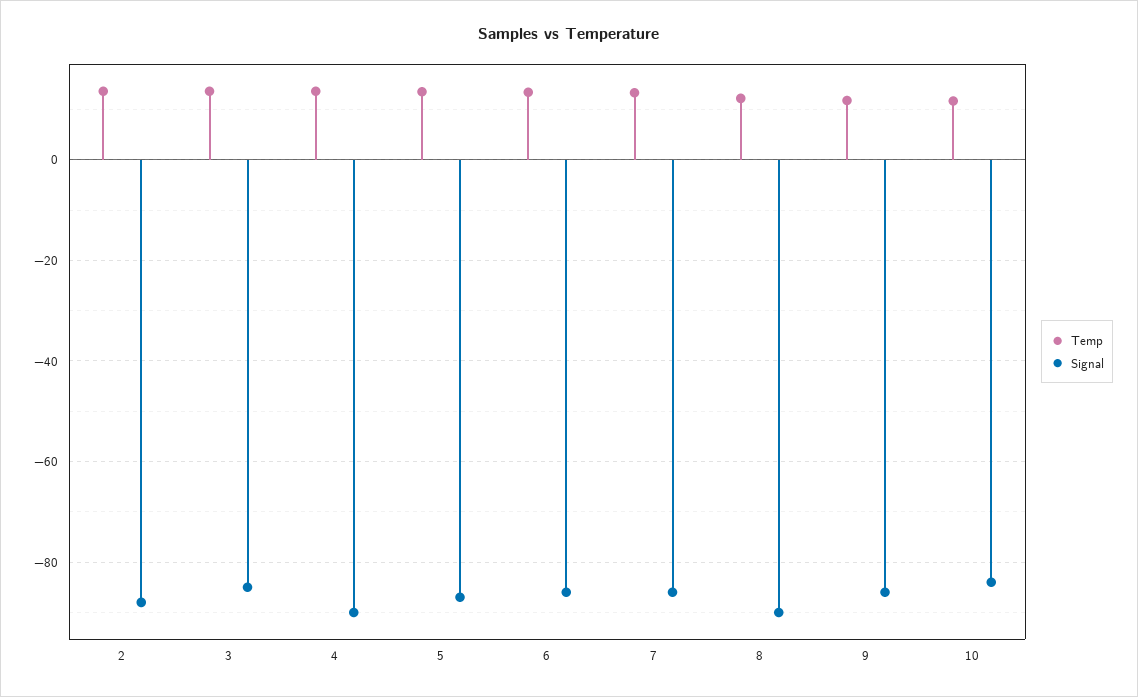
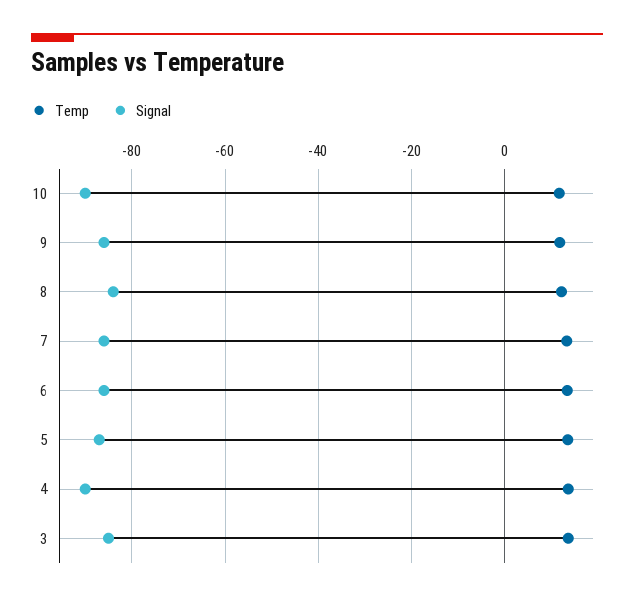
Temp, 2: 14 -> none
Signal, 2: -88 -> none
Signal, 8: -90 -> -84
Signal, 10: -84 -> -90

